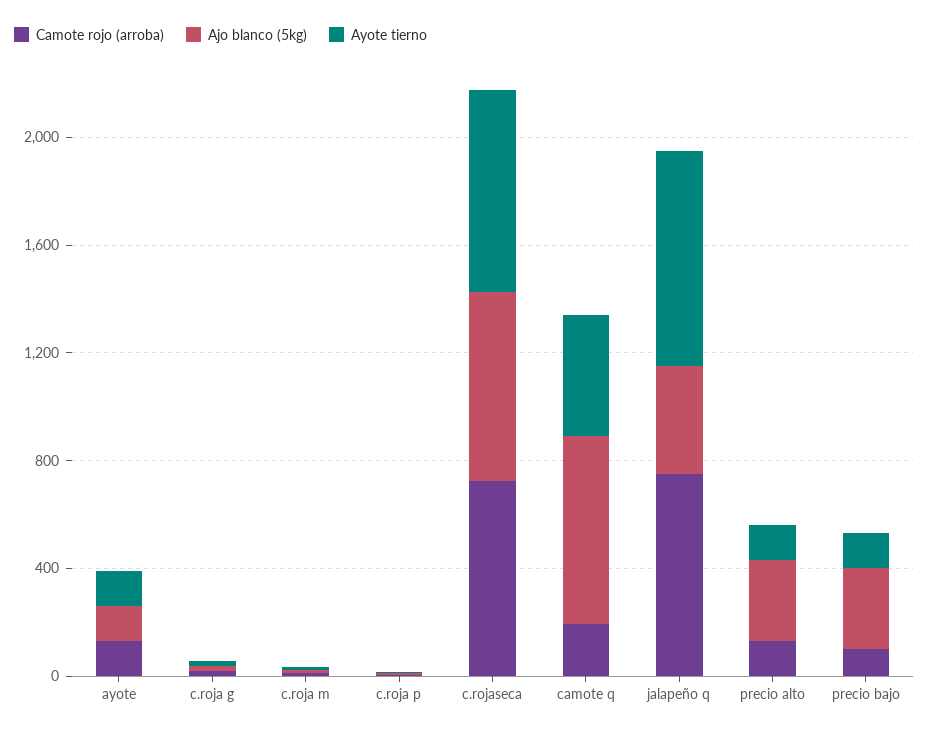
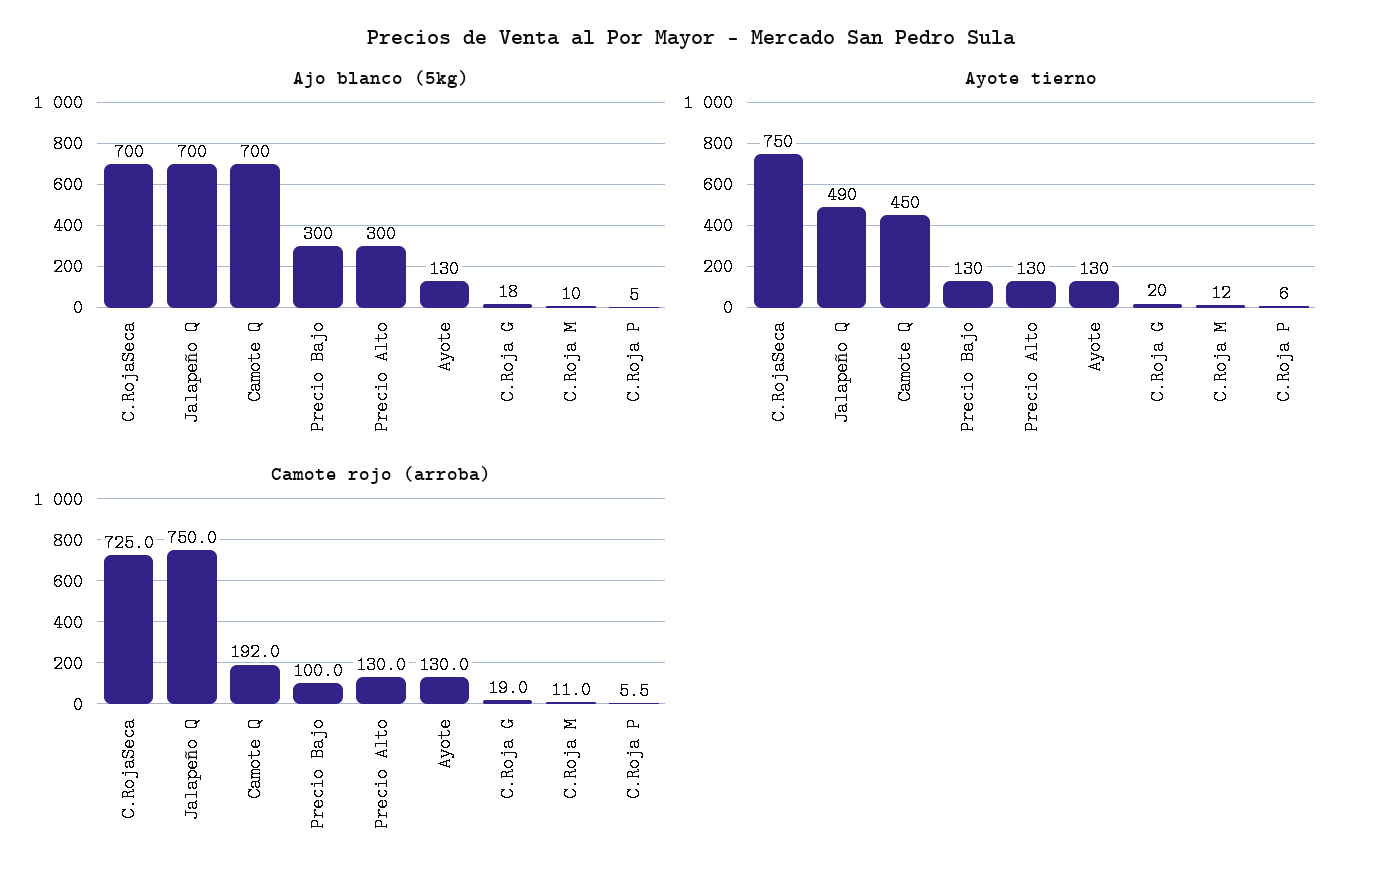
Ajo blanco (5kg), jalapeño q: 400 -> 700
Ayote tierno, jalapeño q: 800 -> 490

